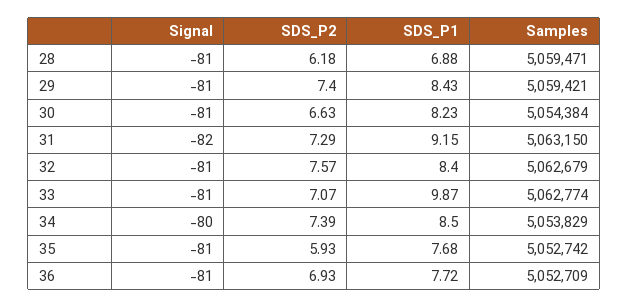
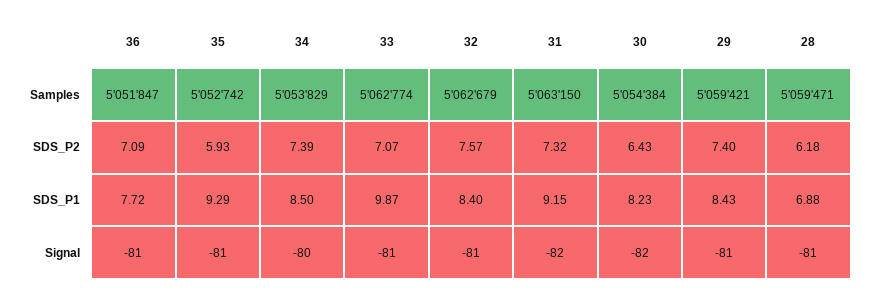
Signal, 30: -81 -> -82
SDS_P2, 30: 6.63 -> 6.43
SDS_P2, 31: 7.29 -> 7.32
SDS_P1, 35: 7.68 -> 9.29
SDS_P2, 36: 6.93 -> 7.09
Samples, 36: 5052709 -> 5051847

